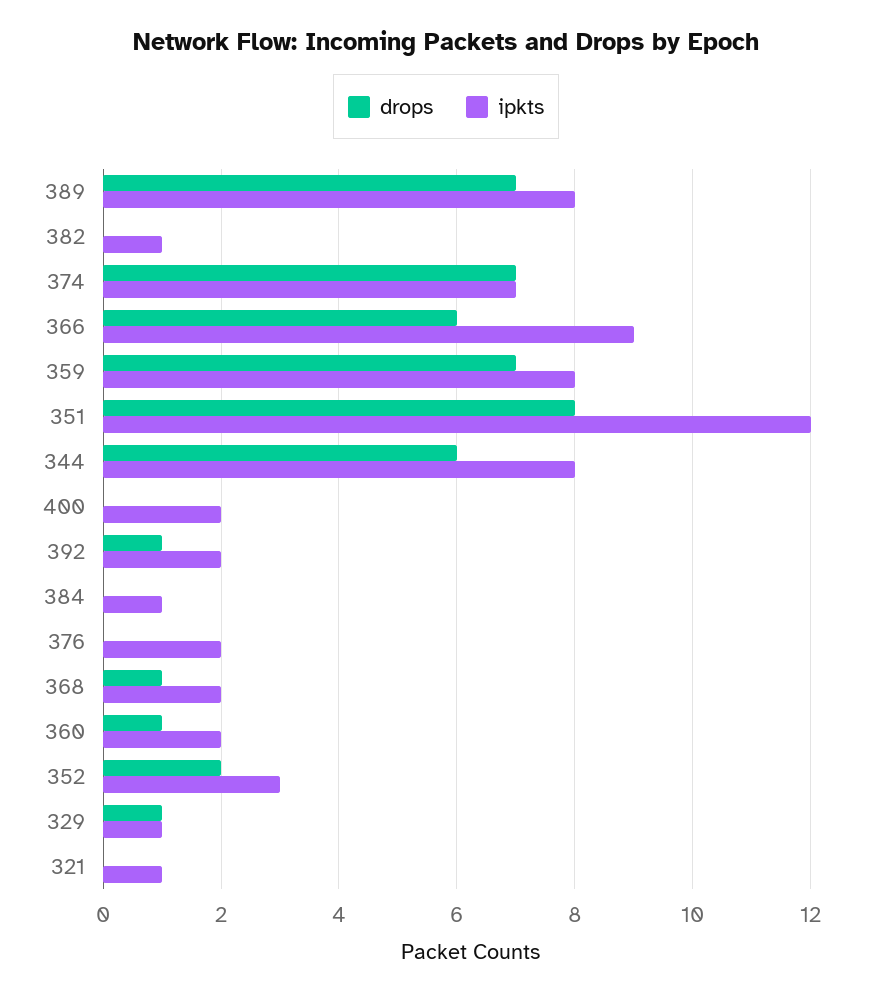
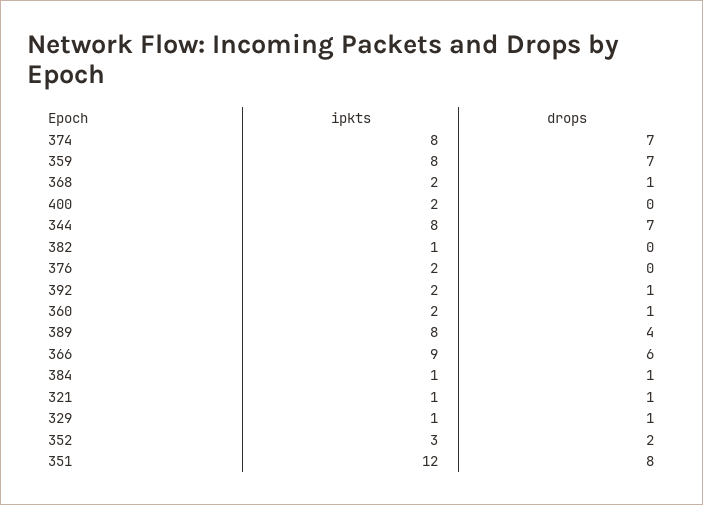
drops, 389: 7 -> 4
ipkts, 374: 7 -> 8
drops, 344: 6 -> 7
drops, 384: 0 -> 1
drops, 321: 0 -> 1

